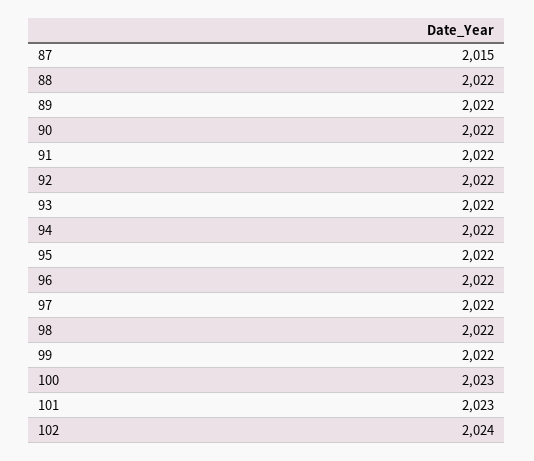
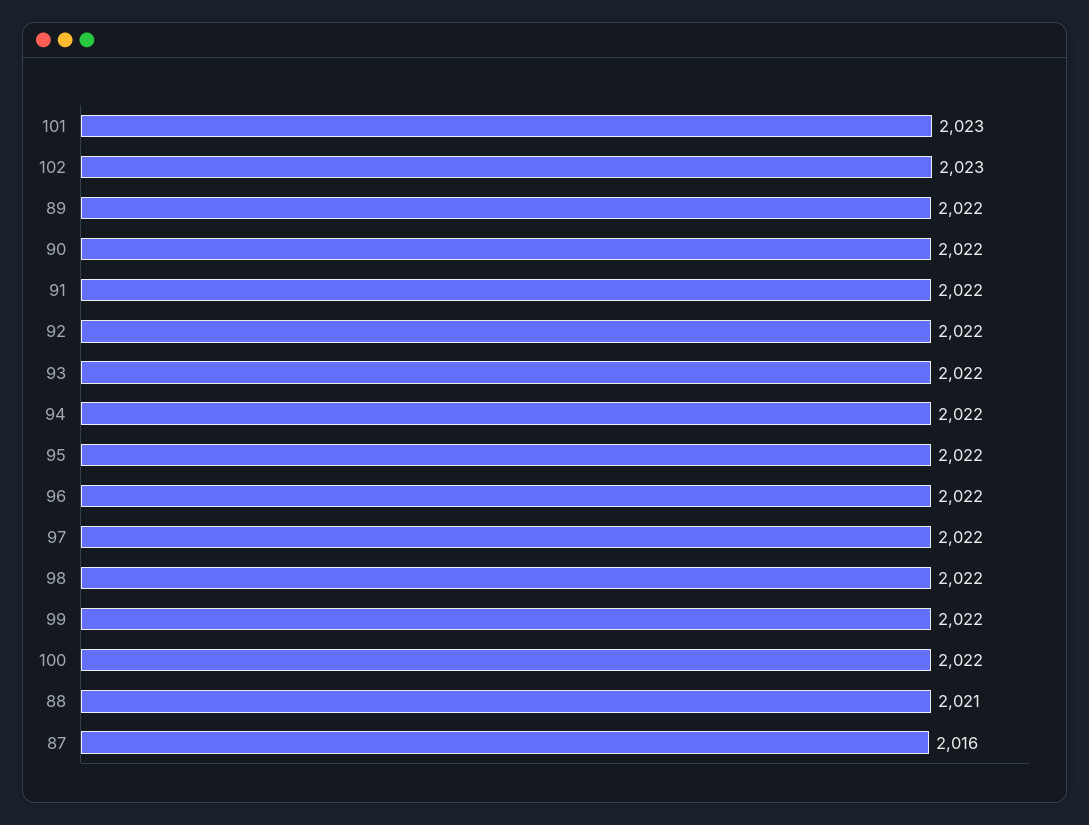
87: 2015 -> 2016
88: 2022 -> 2021
100: 2023 -> 2022
102: 2024 -> 2023

